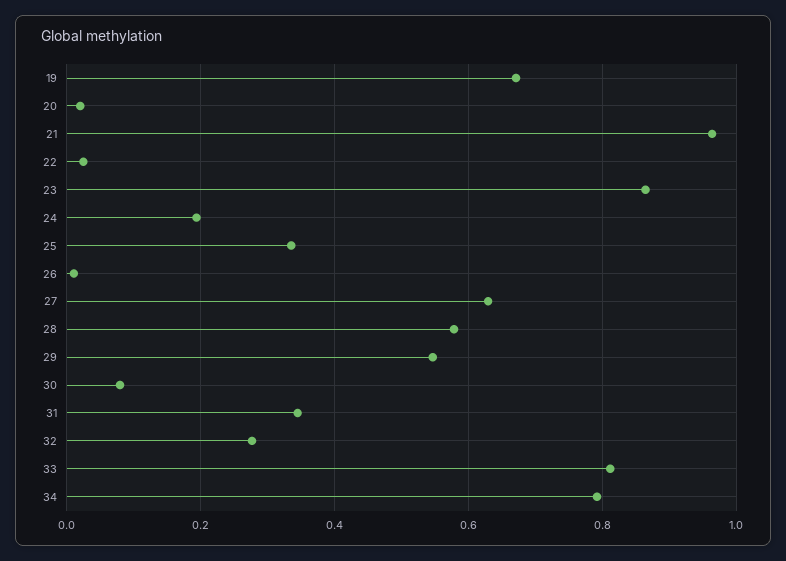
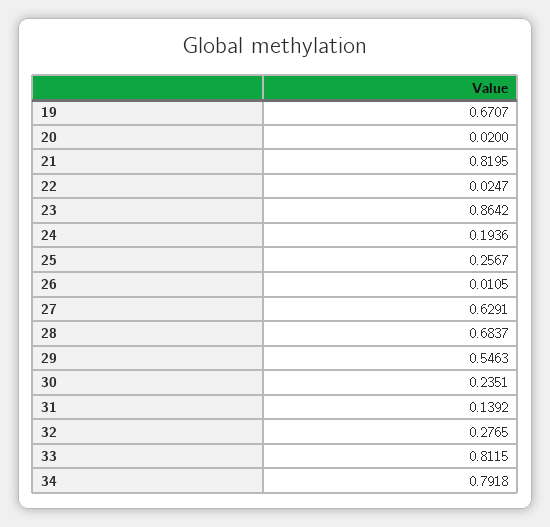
21: 0.96 -> 0.8195
25: 0.34 -> 0.2567
28: 0.58 -> 0.6837
30: 0.08 -> 0.2351
31: 0.34 -> 0.1392

